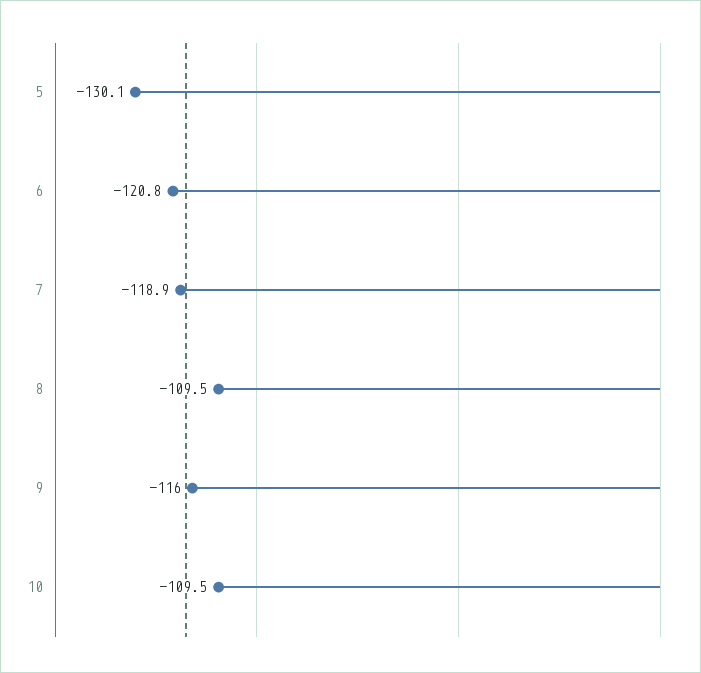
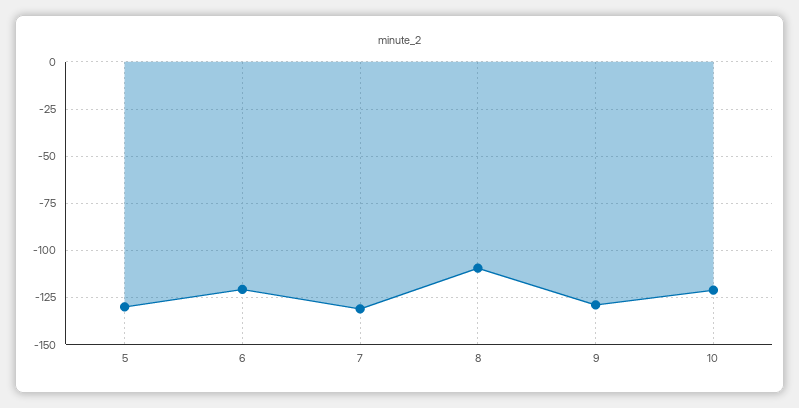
7: -118.9 -> -130
9: -116 -> -130
10: -109.5 -> -120

